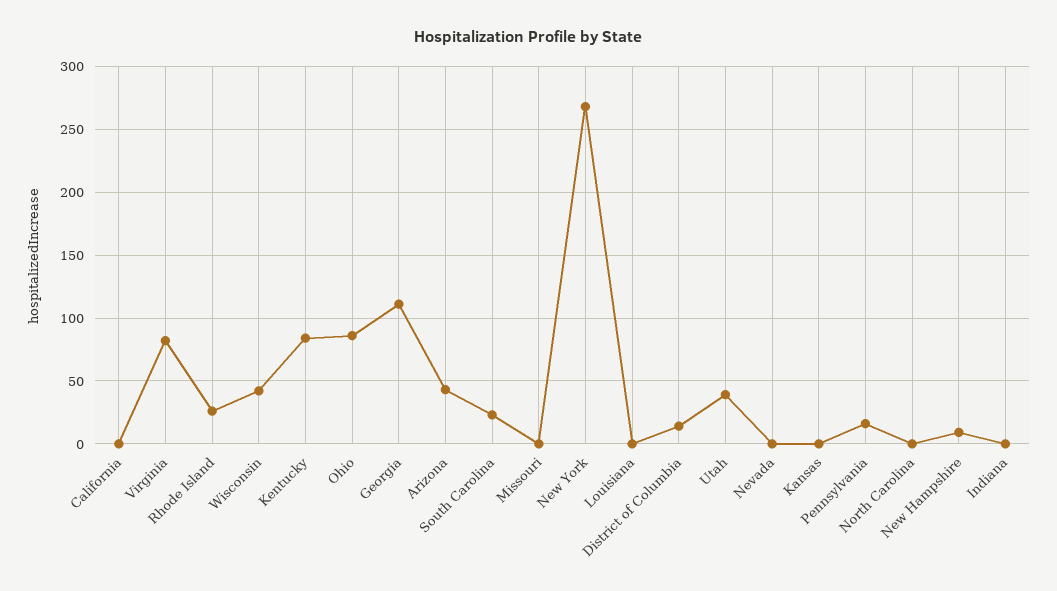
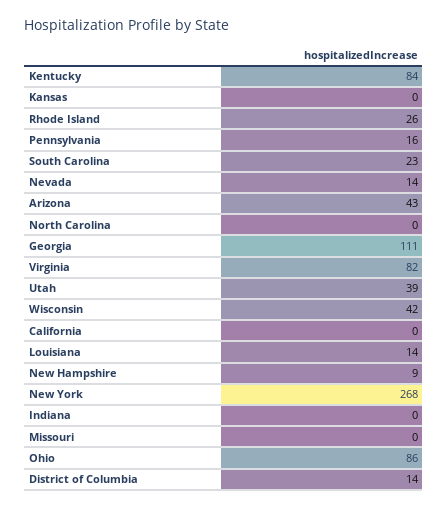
Louisiana: 0 -> 14
Nevada: 0 -> 14

